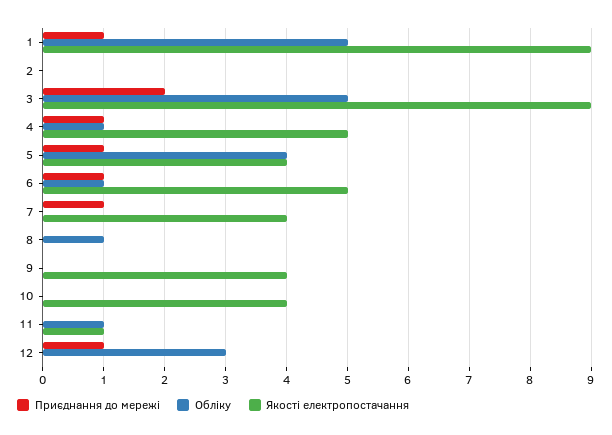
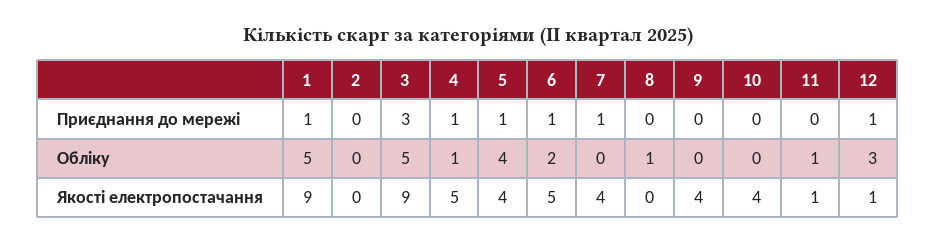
Приєднання до мережі, 3: 2 -> 3
Обліку, 6: 1 -> 2
Якості електропостачання, 12: 0 -> 1

